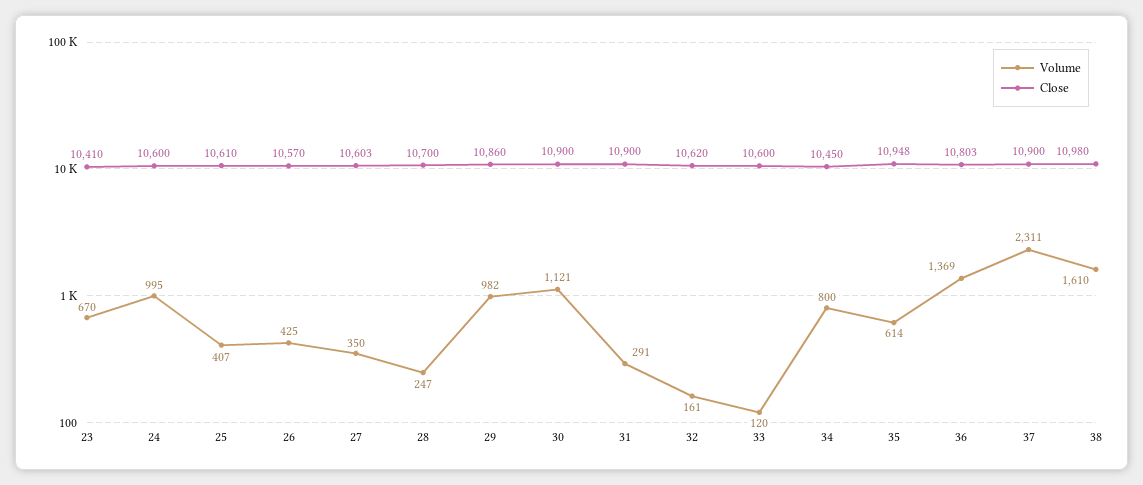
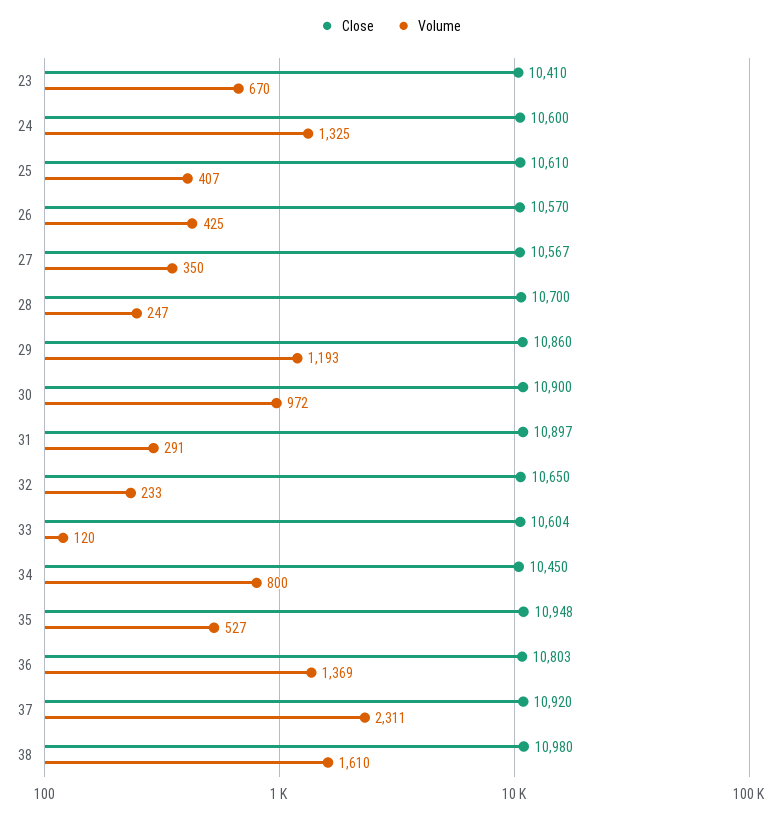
Volume, 24: 995 -> 1325
Close, 27: 10603 -> 10567
Volume, 29: 982 -> 1193
Volume, 30: 1121 -> 972
Close, 31: 10900 -> 10897
Volume, 32: 161 -> 233
Close, 32: 10620 -> 10650
Close, 33: 10600 -> 10604
Volume, 35: 614 -> 527
Close, 37: 10900 -> 10920

